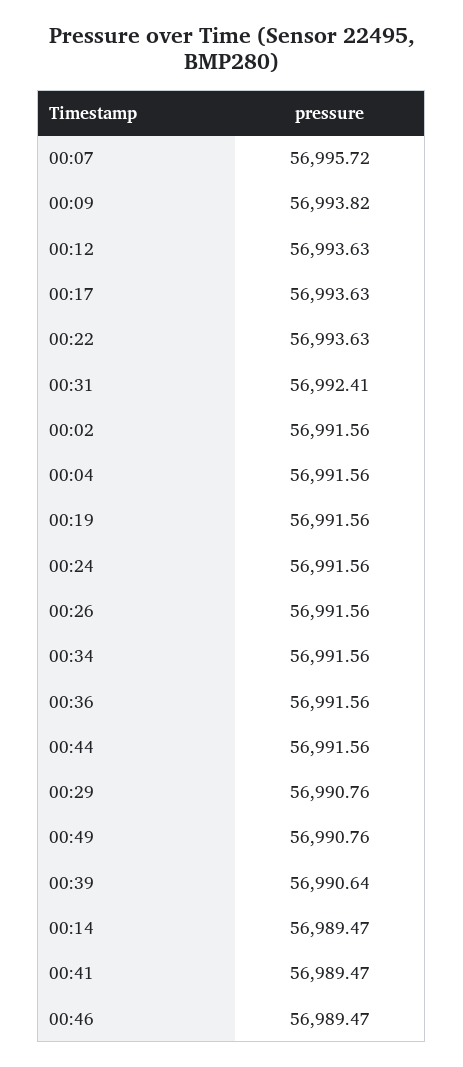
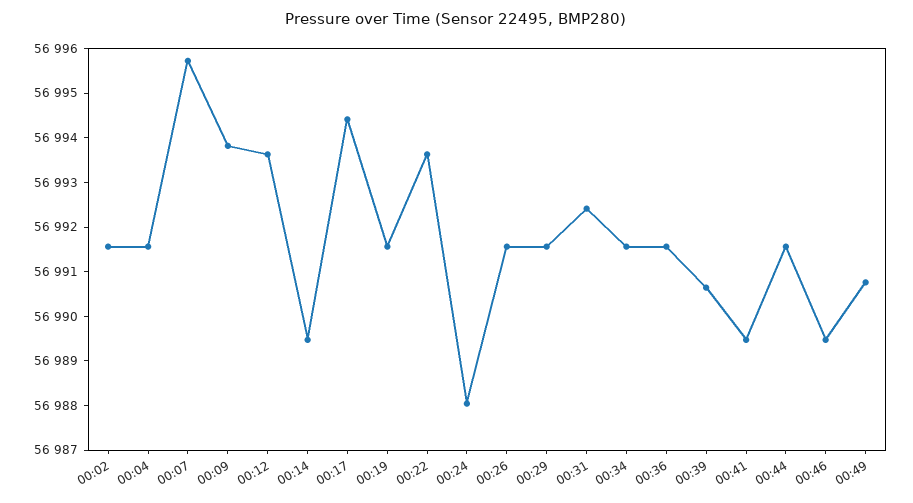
00:17: 56993.63 -> 56994.4
00:24: 56991.56 -> 56988
00:29: 56990.76 -> 56991.6

